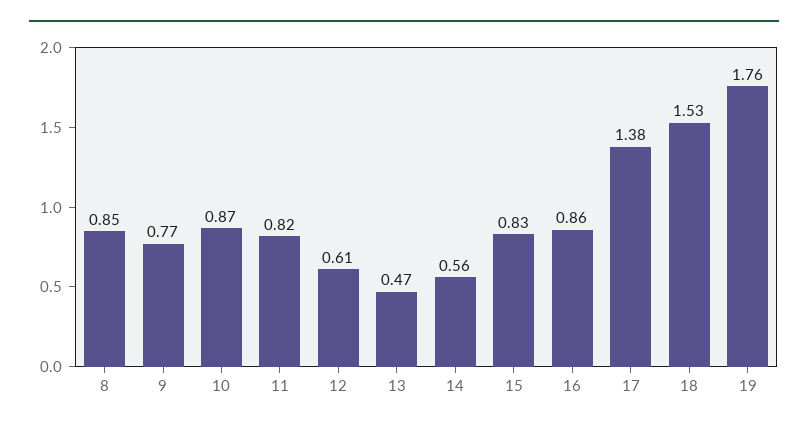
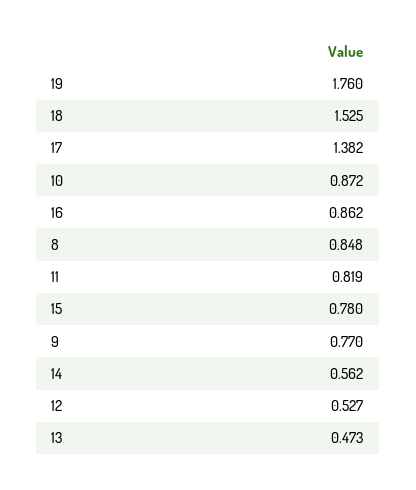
12: 0.61 -> 0.527
15: 0.83 -> 0.78

